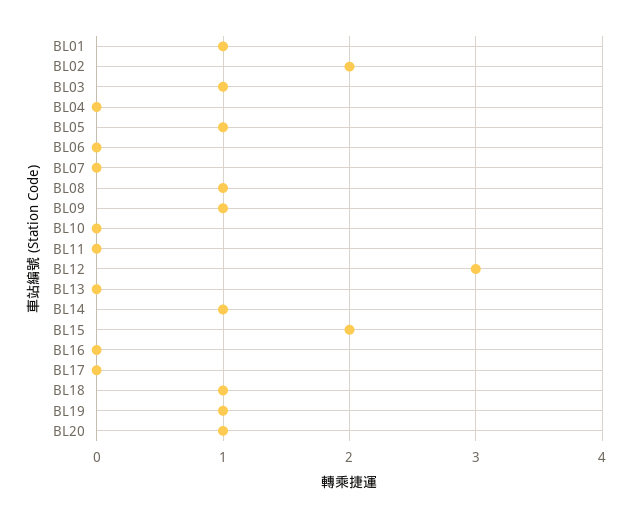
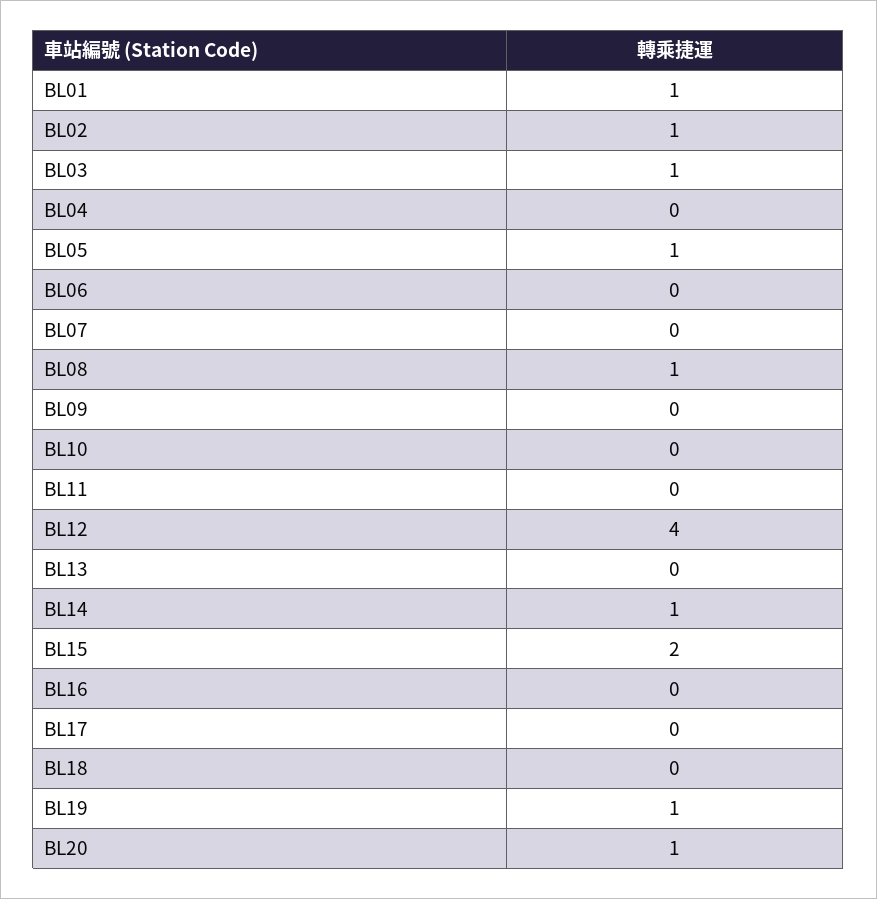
BL02: 2 -> 1
BL09: 1 -> 0
BL12: 3 -> 4
BL18: 1 -> 0

